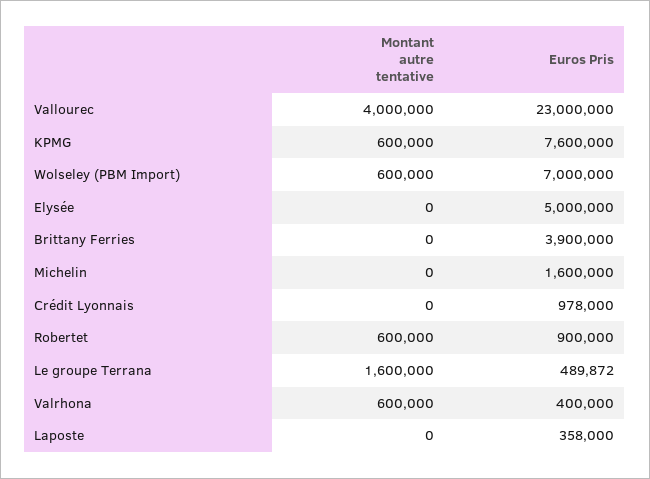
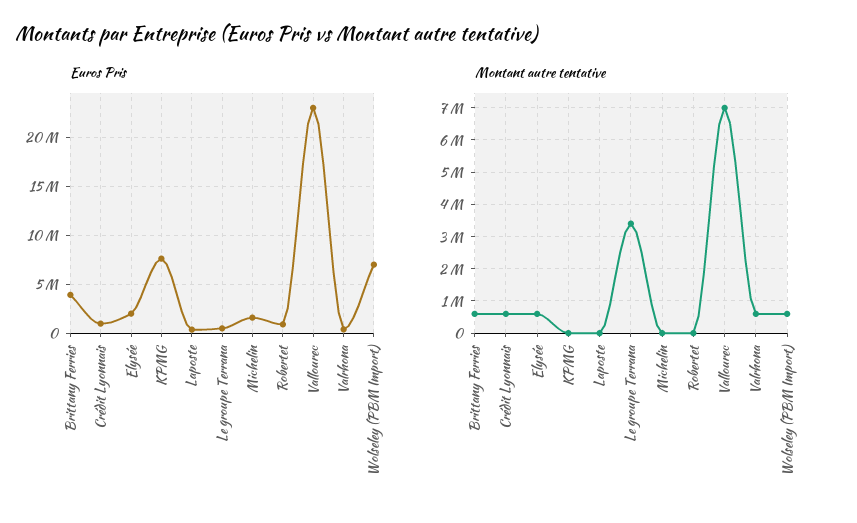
Montant autre tentative, Vallourec: 4000000 -> 7000000
Montant autre tentative, KPMG: 600000 -> 0
Montant autre tentative, Elysée: 0 -> 600000
Euros Pris, Elysée: 5000000 -> 2000000
Montant autre tentative, Brittany Ferries: 0 -> 600000
Montant autre tentative, Crédit Lyonnais: 0 -> 600000
Montant autre tentative, Robertet: 600000 -> 0
Montant autre tentative, Le groupe Terrana: 1600000 -> 3400000

